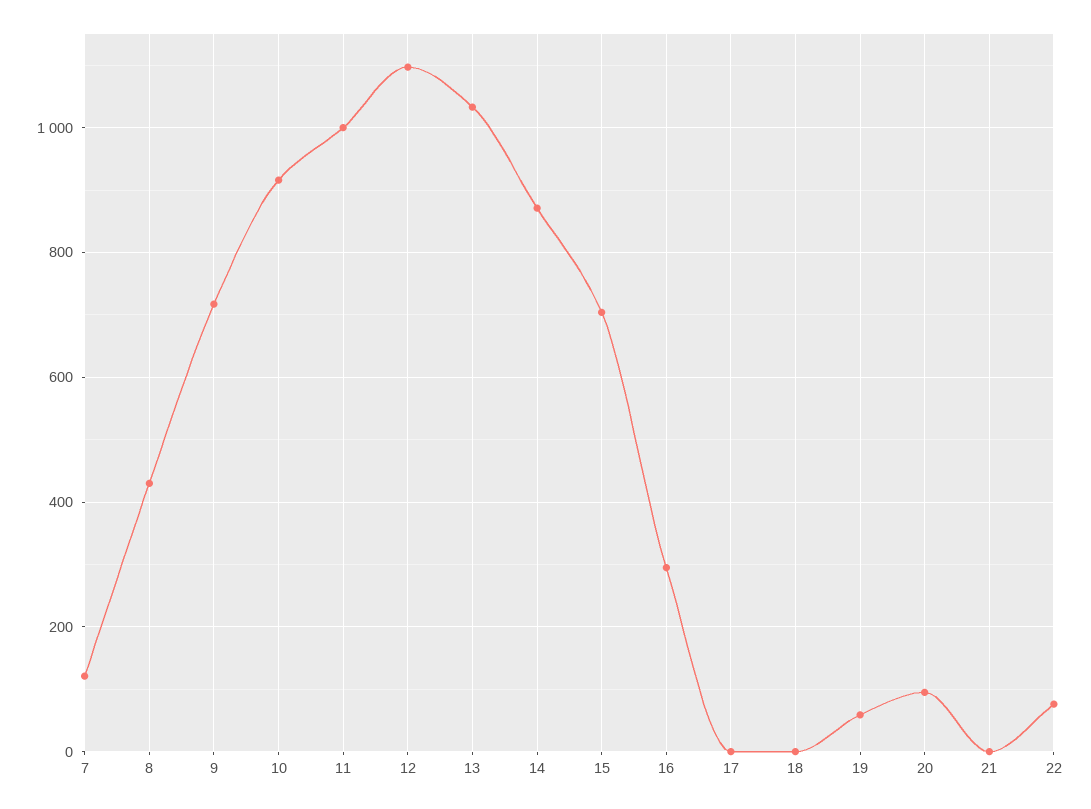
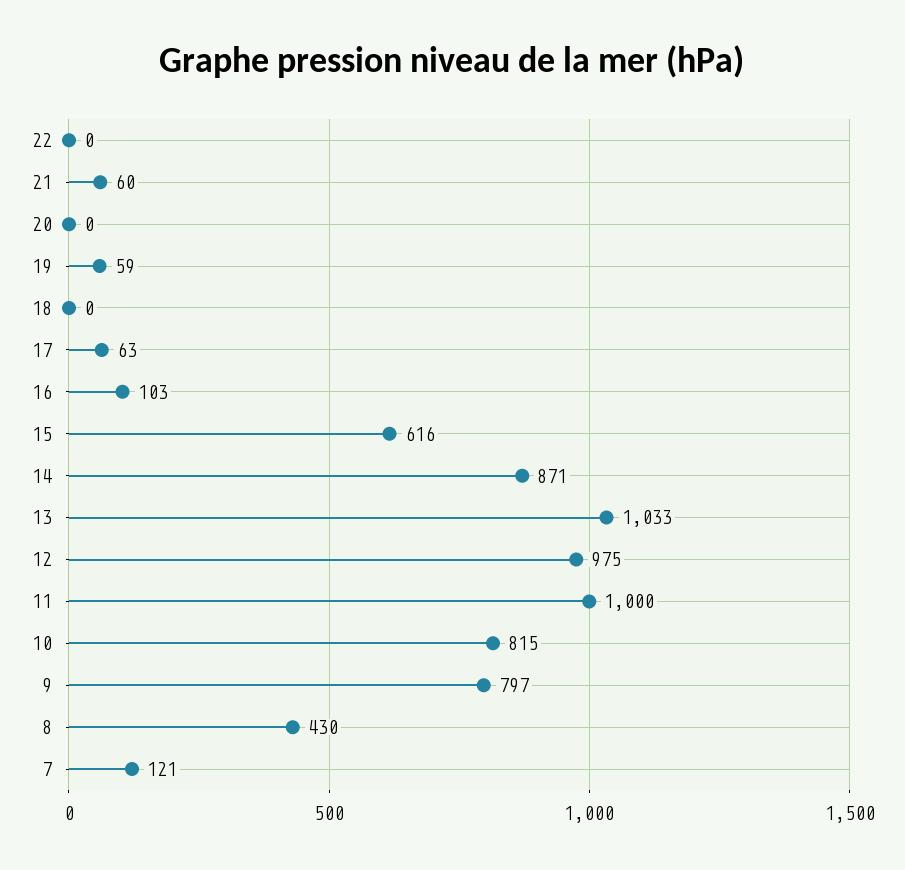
9: 720 -> 797
10: 920 -> 815
12: 1100 -> 975
15: 700 -> 616
16: 300 -> 103
17: 0 -> 63
20: 100 -> 0
21: 0 -> 60
22: 80 -> 0

